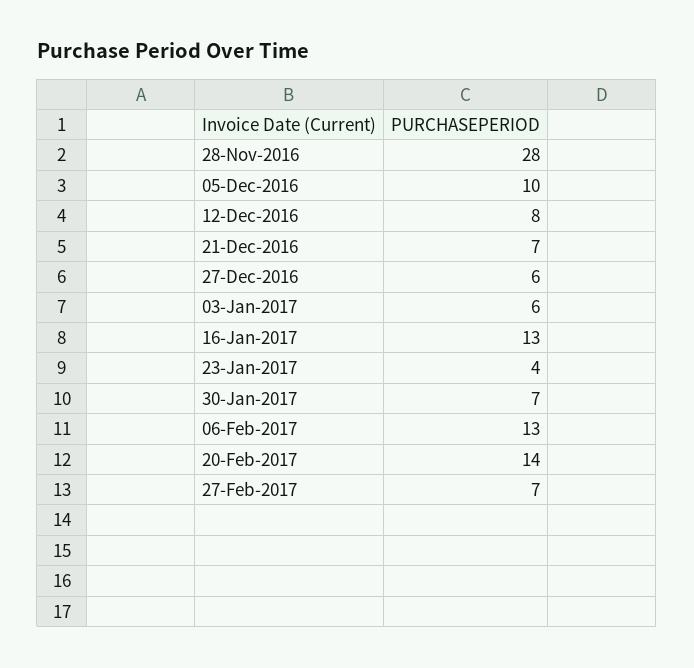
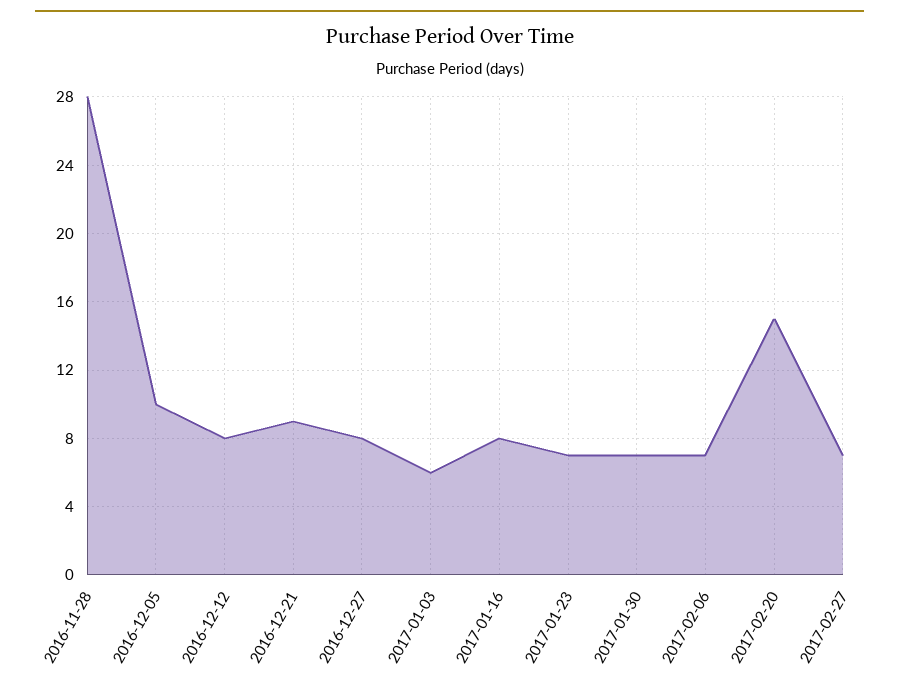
21-Dec-2016: 7 -> 9
27-Dec-2016: 6 -> 8
16-Jan-2017: 13 -> 8
23-Jan-2017: 4 -> 7
06-Feb-2017: 13 -> 7
20-Feb-2017: 14 -> 15

